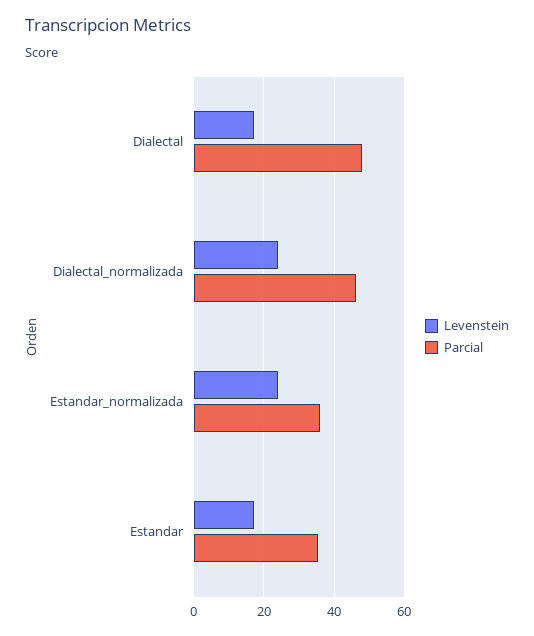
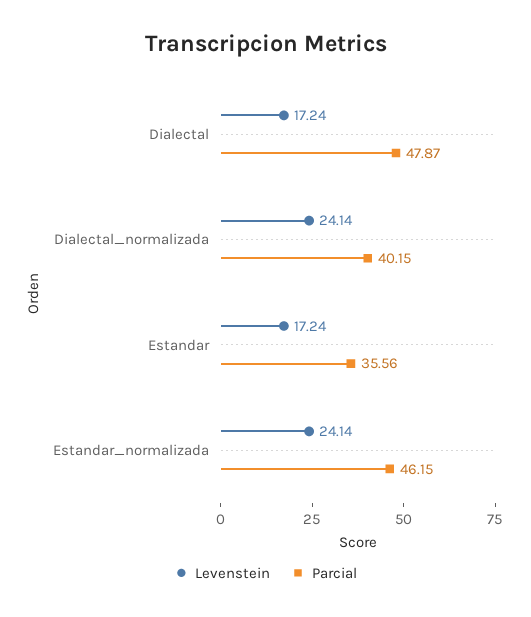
Parcial, Dialectal_normalizada: 46 -> 40.15
Parcial, Estandar_normalizada: 36 -> 46.15

